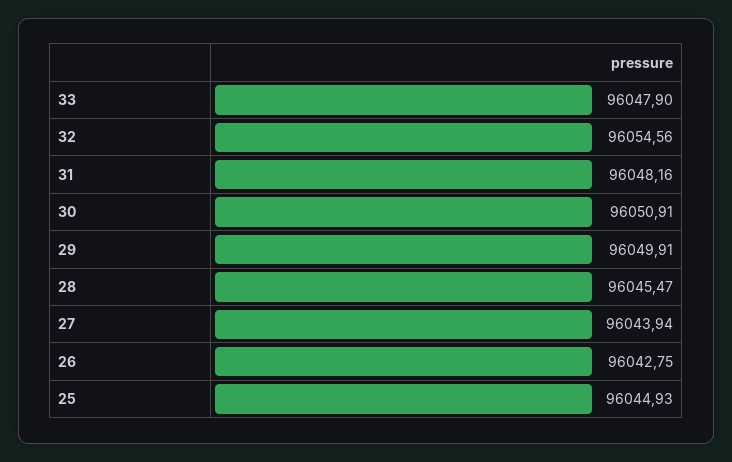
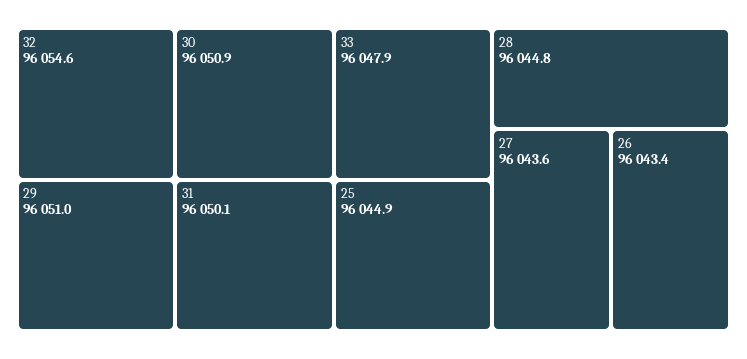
31: 96048.16 -> 96050.1
29: 96049.91 -> 96051
28: 96045.47 -> 96044.8
27: 96043.94 -> 96043.6
26: 96042.75 -> 96043.4

